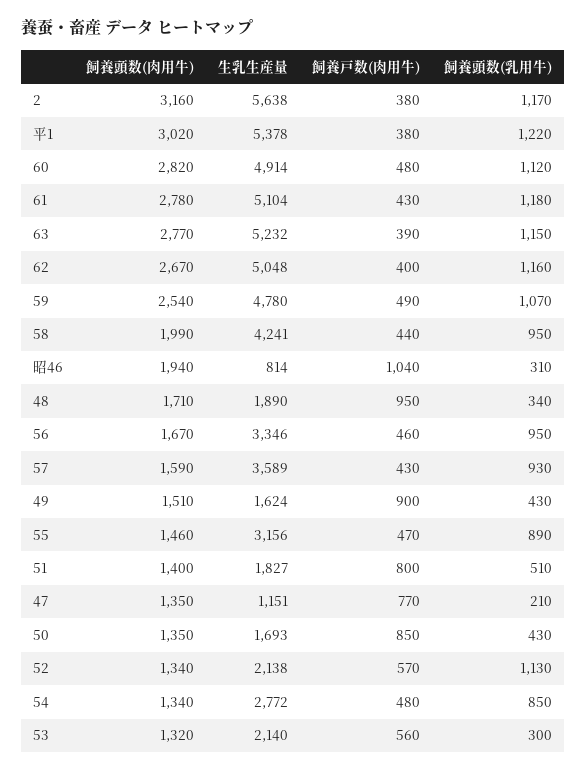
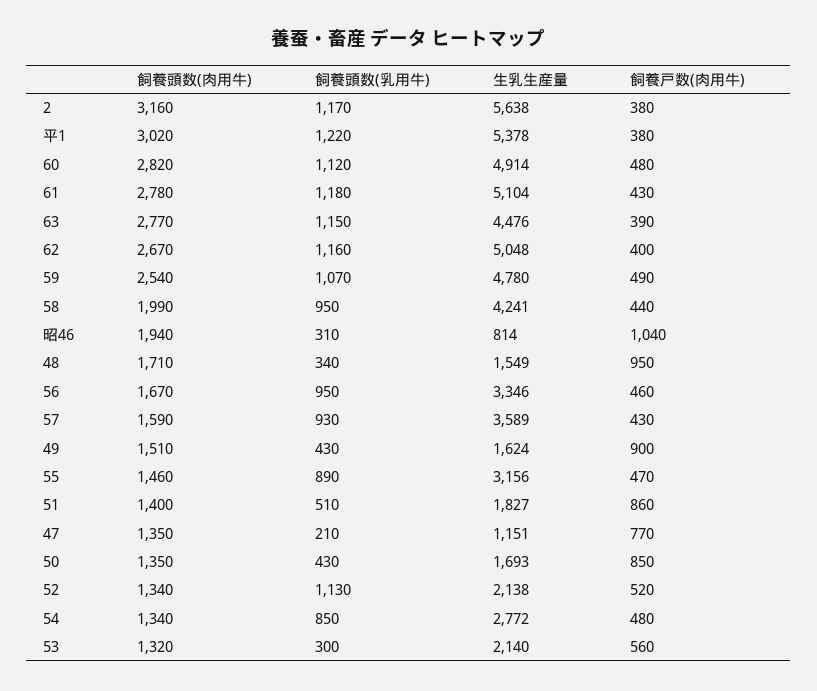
生乳生産量, 63: 5232 -> 4476
生乳生産量, 48: 1890 -> 1549
飼養戸数(肉用牛), 51: 800 -> 860
飼養戸数(肉用牛), 52: 570 -> 520

